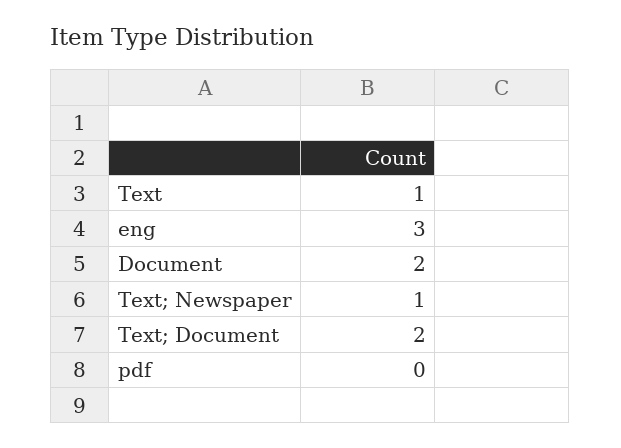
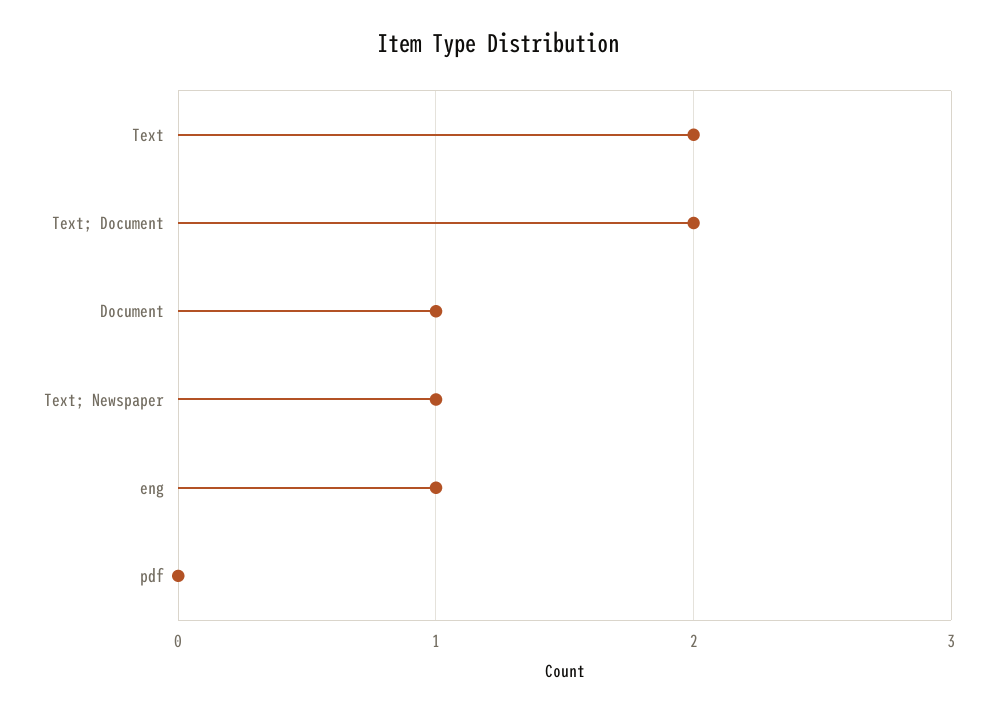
Text: 1 -> 2
eng: 3 -> 1
Document: 2 -> 1

